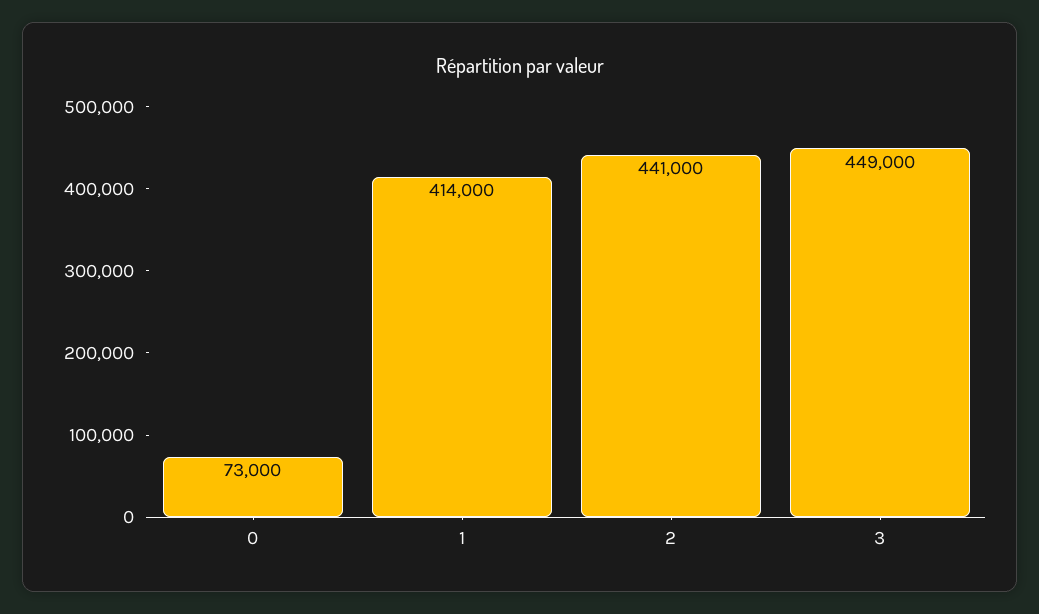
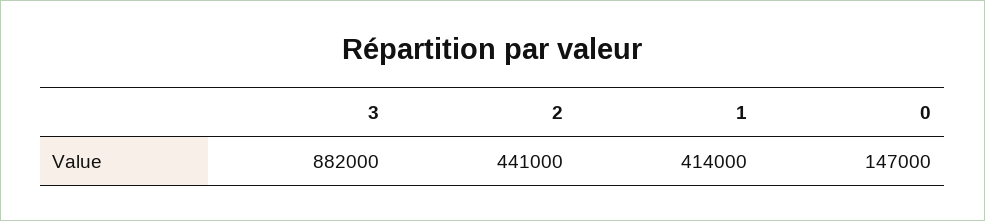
0: 73000 -> 147000
3: 449000 -> 882000

